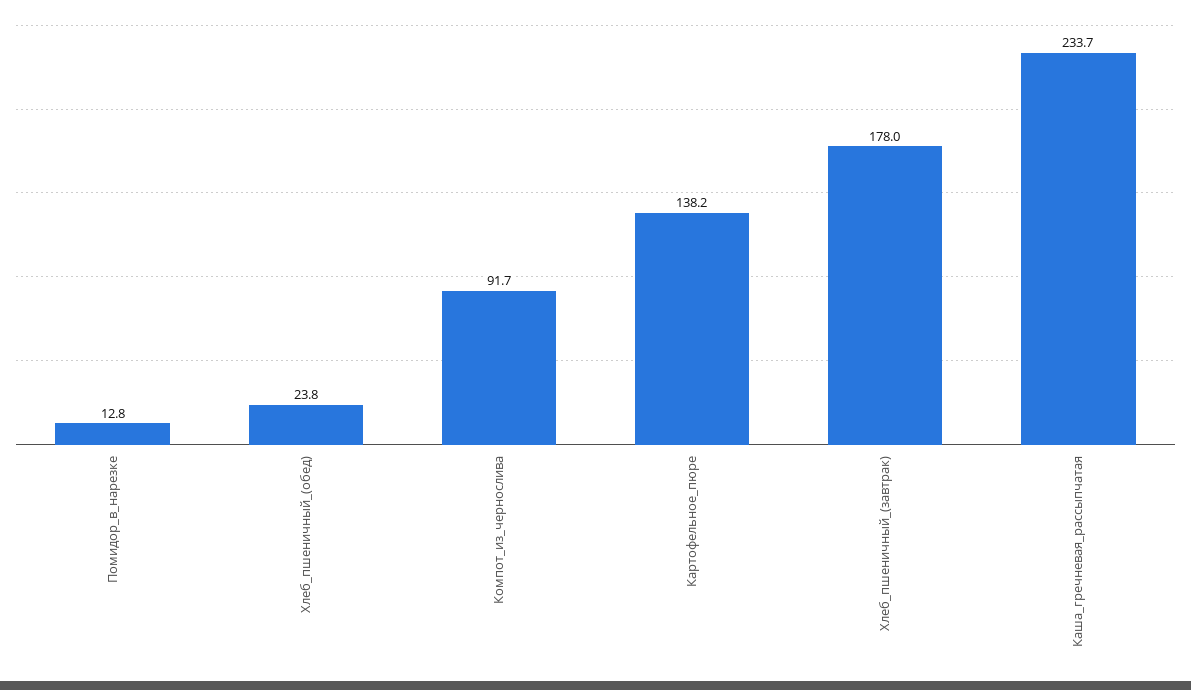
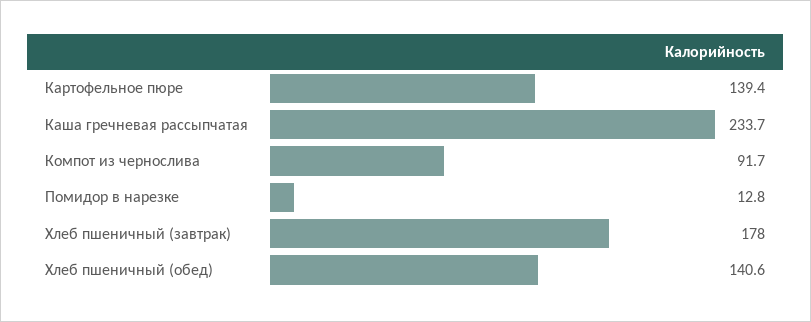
Хлеб_пшеничный_(обед): 23.8 -> 140.6
Картофельное_пюре: 138.2 -> 139.4

